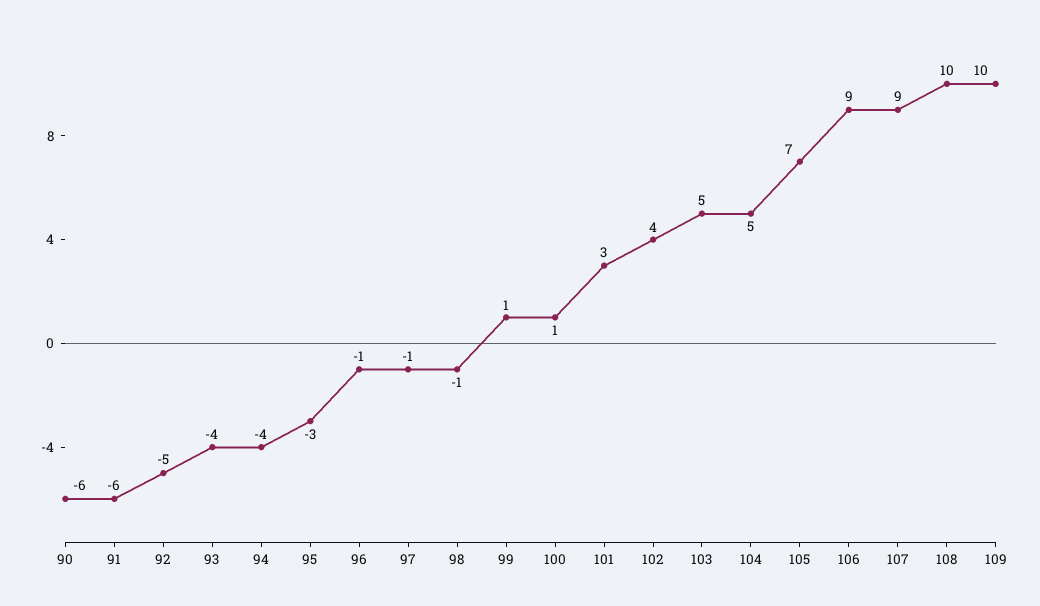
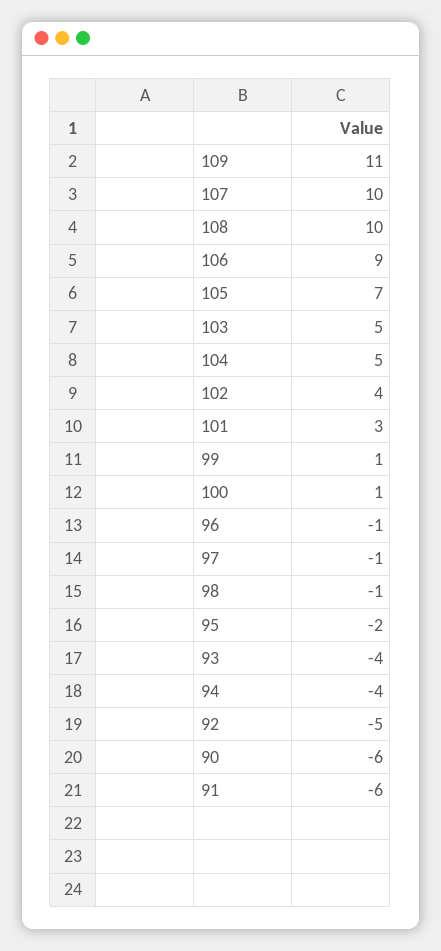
95: -3 -> -2
107: 9 -> 10
109: 10 -> 11

